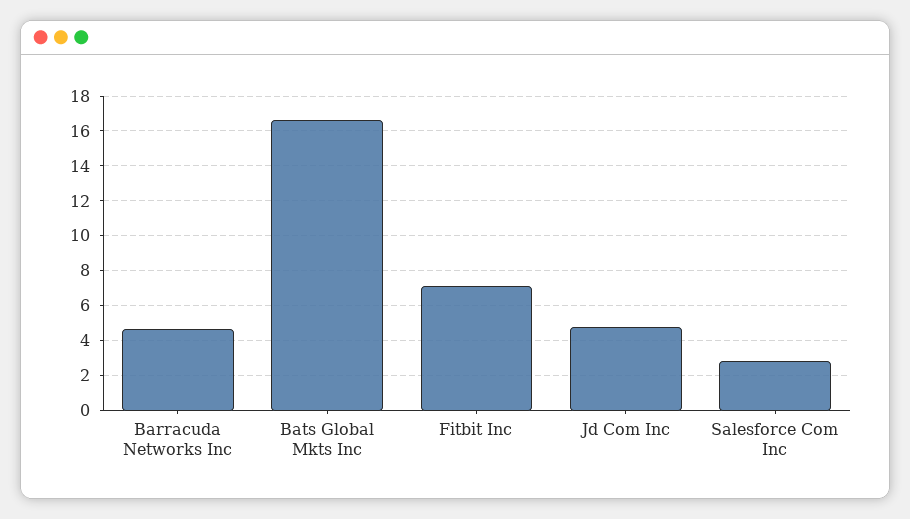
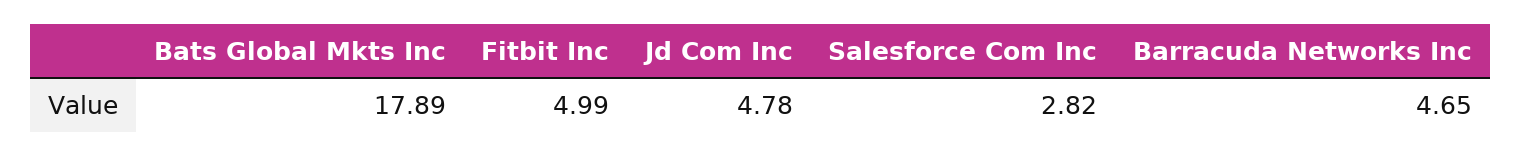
Bats Global Mkts Inc: 16.5 -> 17.89
Fitbit Inc: 7 -> 4.99

